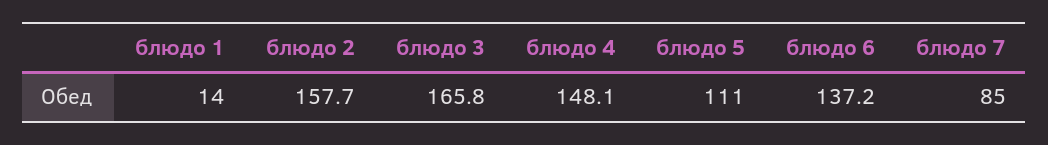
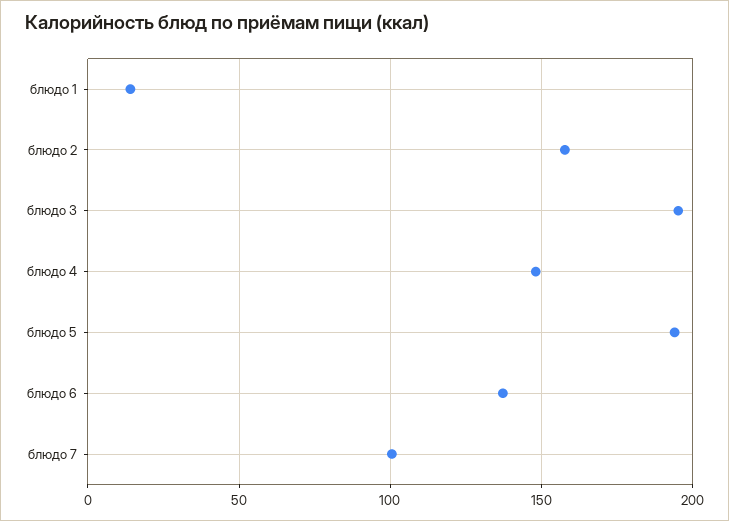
блюдо 3: 165.8 -> 195
блюдо 5: 111 -> 195
блюдо 7: 85 -> 100

